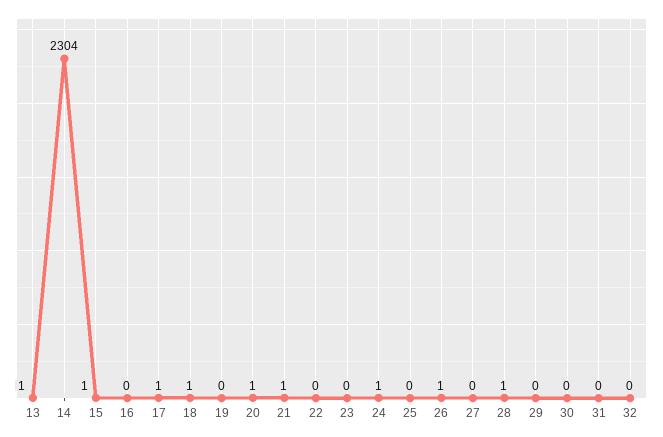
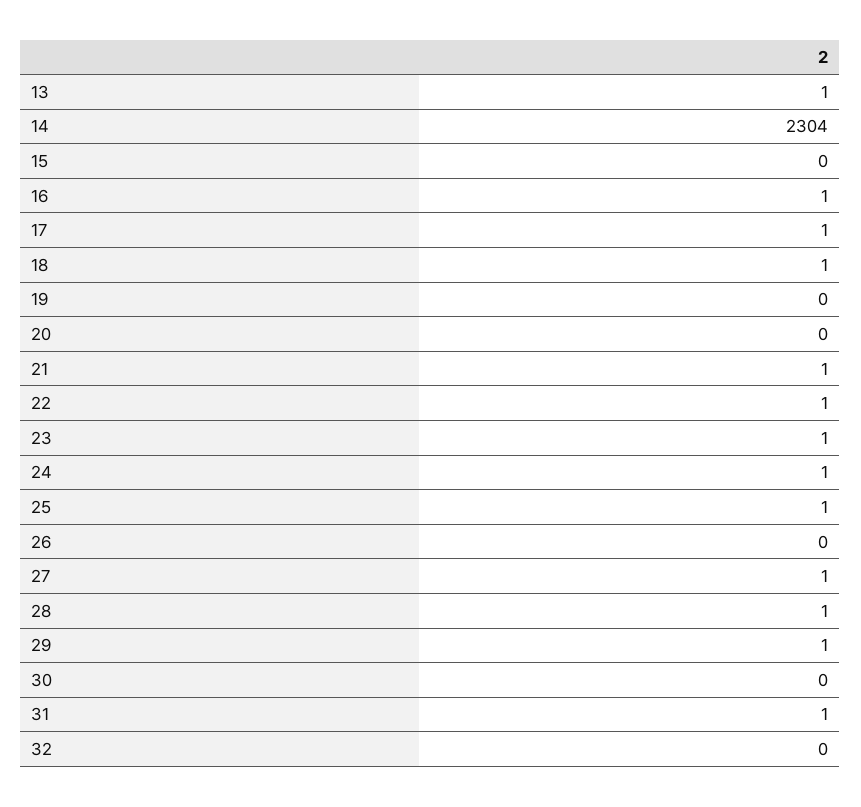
15: 1 -> 0
16: 0 -> 1
20: 1 -> 0
22: 0 -> 1
23: 0 -> 1
25: 0 -> 1
26: 1 -> 0
27: 0 -> 1
29: 0 -> 1
31: 0 -> 1

